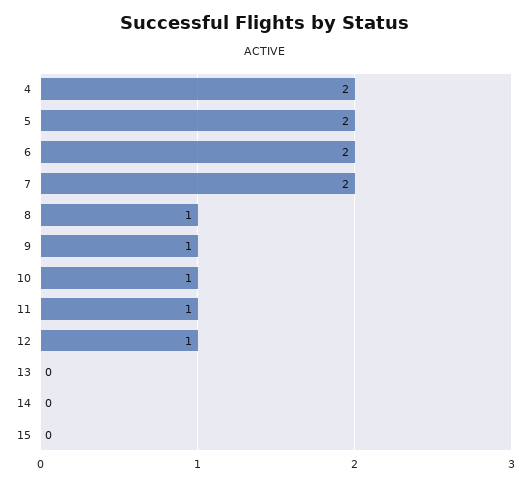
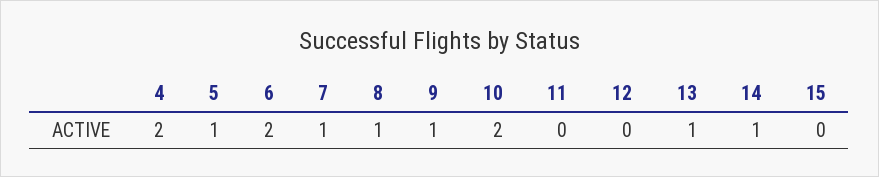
5: 2 -> 1
7: 2 -> 1
10: 1 -> 2
11: 1 -> 0
12: 1 -> 0
13: 0 -> 1
14: 0 -> 1

